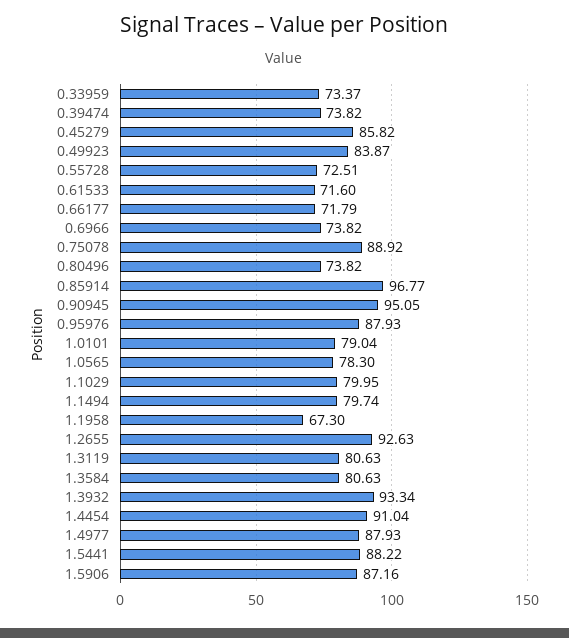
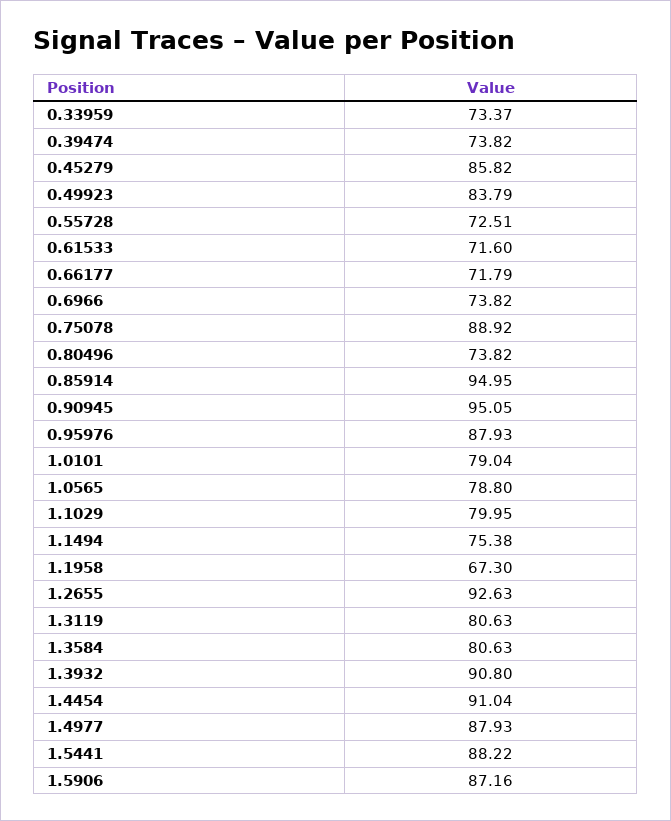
0.49923: 83.87 -> 83.79
0.85914: 96.77 -> 94.95
1.0565: 78.3 -> 78.8
1.1494: 79.74 -> 75.38
1.3932: 93.34 -> 90.8

